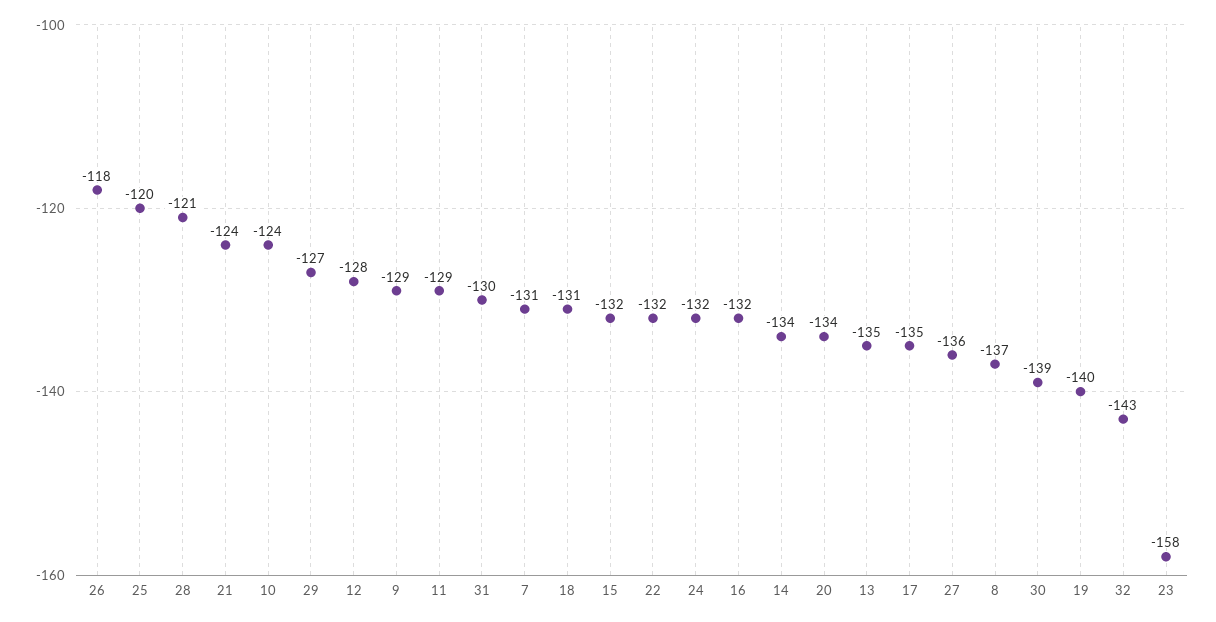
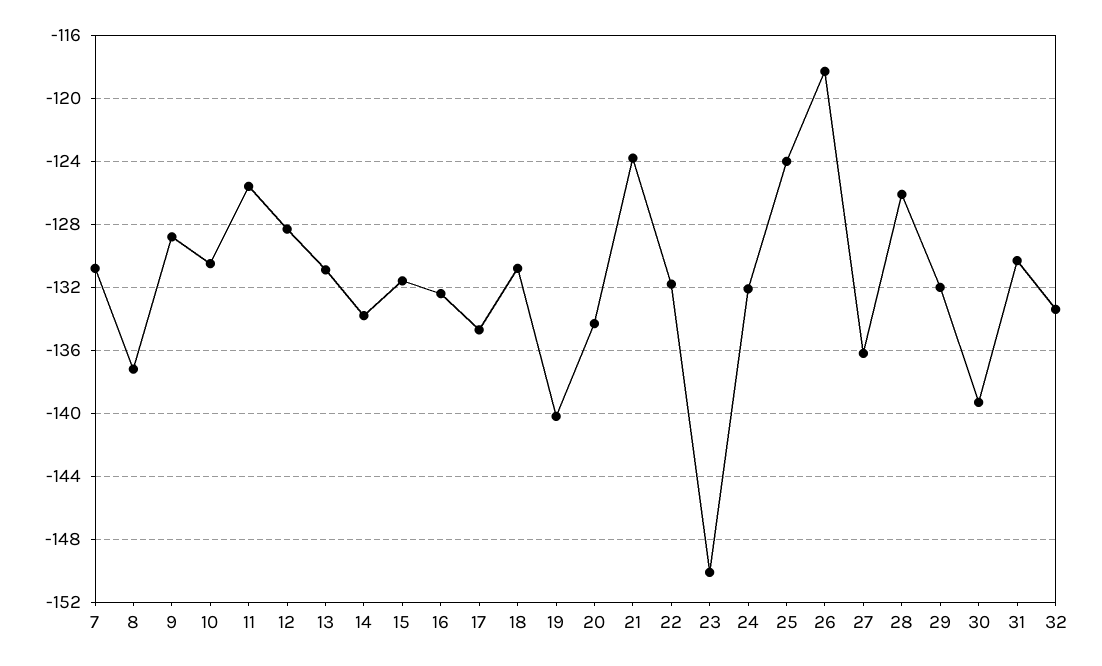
25: -120 -> -124
28: -121 -> -126
10: -124 -> -130.5
29: -127 -> -132
11: -129 -> -125.5
13: -135 -> -131
32: -143 -> -133.5
23: -158 -> -150

